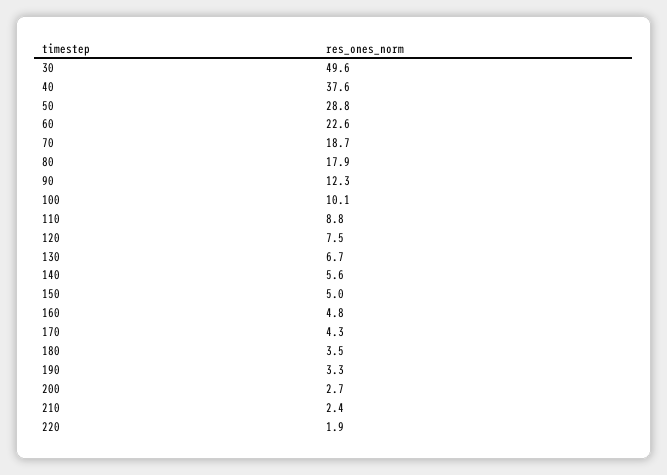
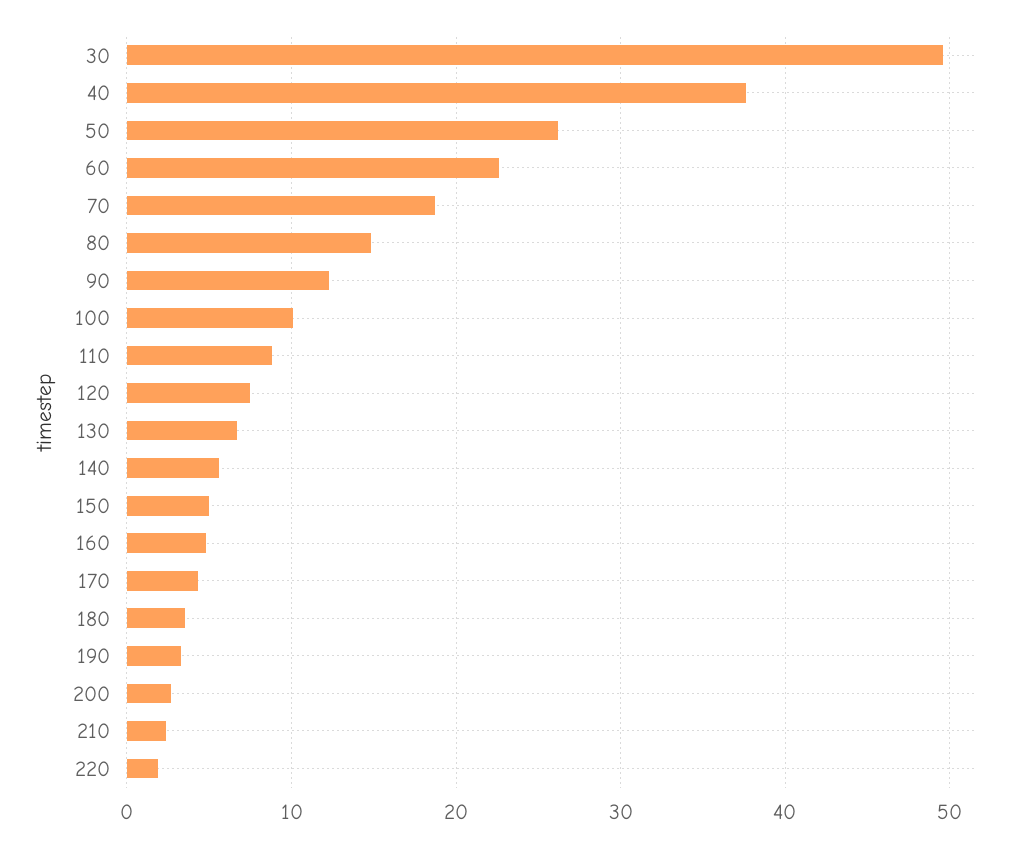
50: 28.8 -> 26
80: 17.9 -> 15

